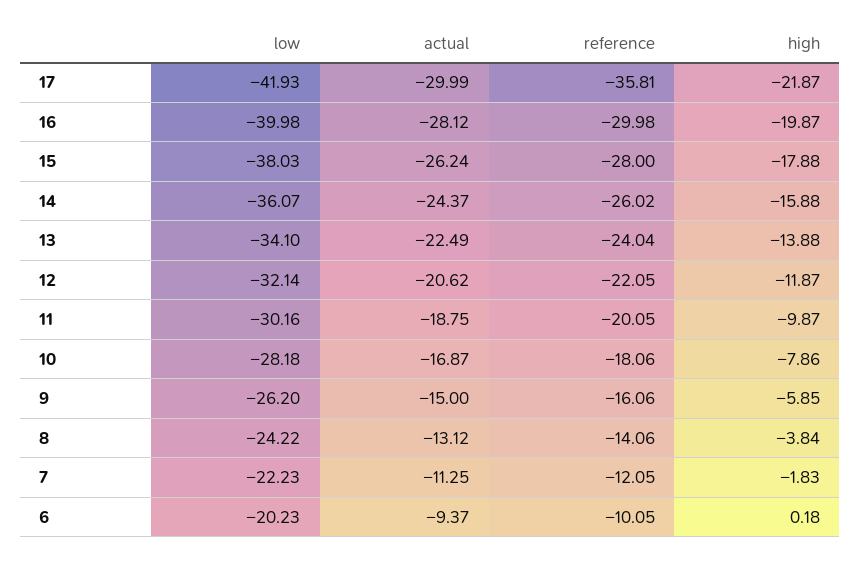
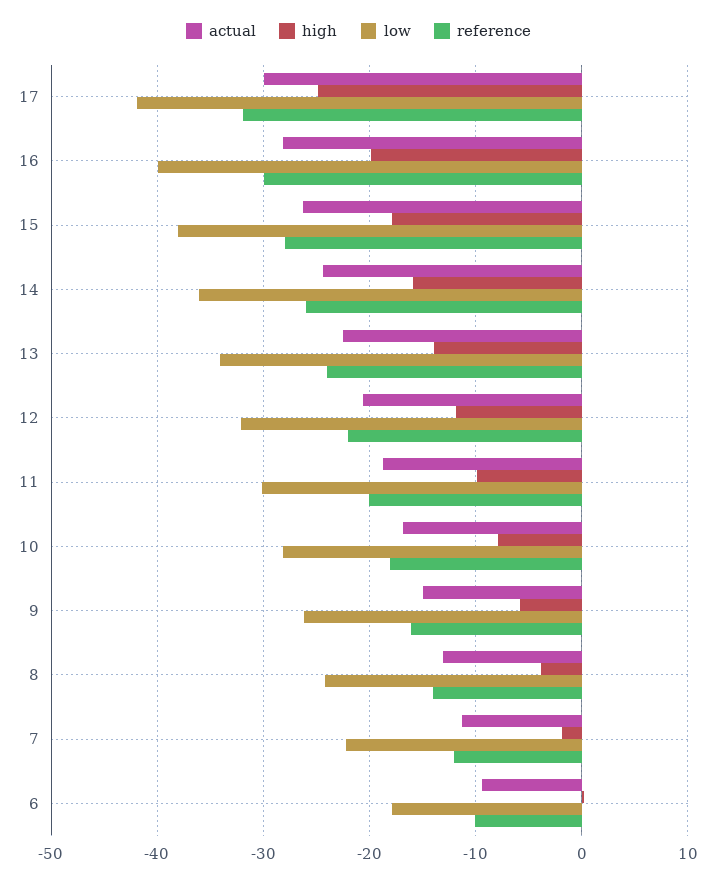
reference, 17: -35.81 -> -32
high, 17: -21.87 -> -25
low, 6: -20.23 -> -18

